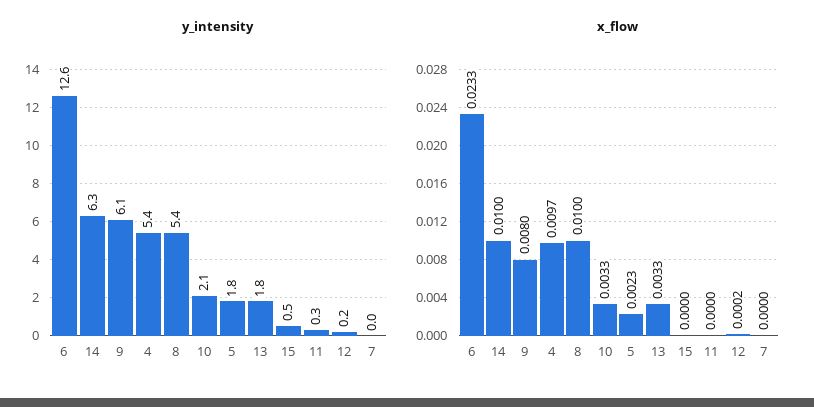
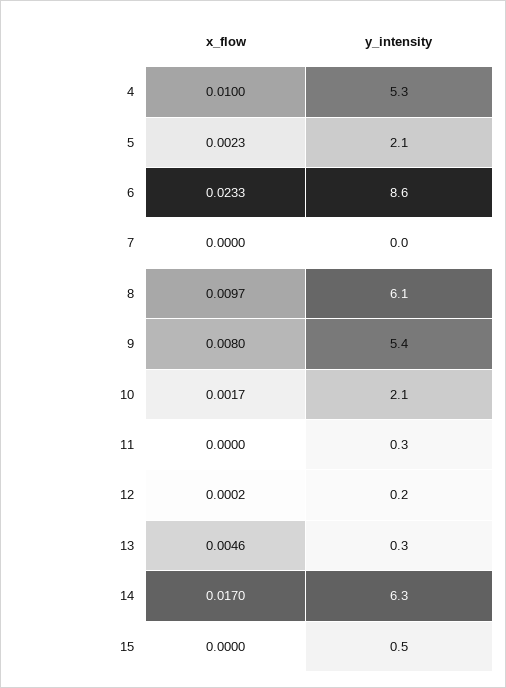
y_intensity, 6: 12.6 -> 8.6
y_intensity, 9: 6.1 -> 5.4
y_intensity, 4: 5.4 -> 5.3
y_intensity, 8: 5.4 -> 6.1
y_intensity, 5: 1.8 -> 2.1
y_intensity, 13: 1.8 -> 0.3
x_flow, 14: 0.01 -> 0.017
x_flow, 4: 0.0097 -> 0.01
x_flow, 8: 0.01 -> 0.0097
x_flow, 10: 0.0033 -> 0.0017
x_flow, 13: 0.0033 -> 0.0046

